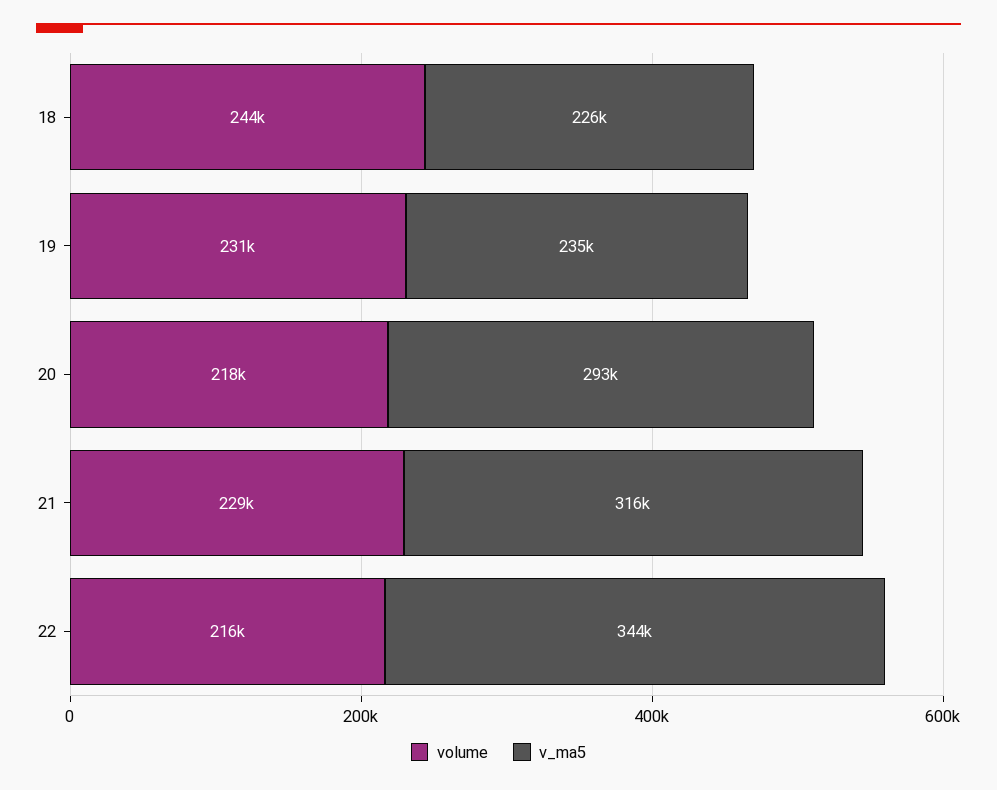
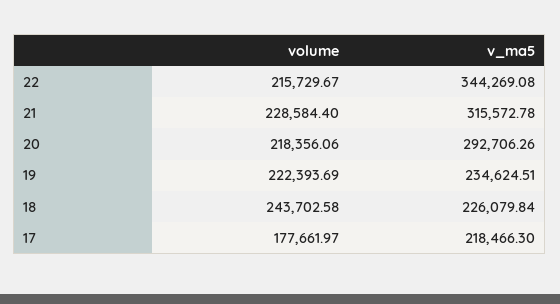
volume, 19: 231000 -> 222393.69
volume, 17: none -> 177661.97
v_ma5, 17: none -> 218466.3

